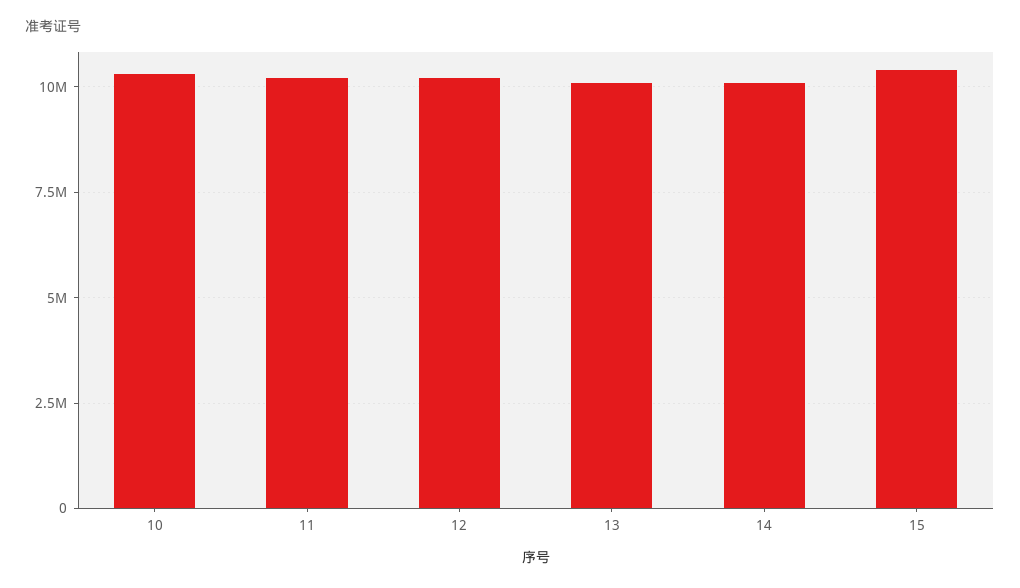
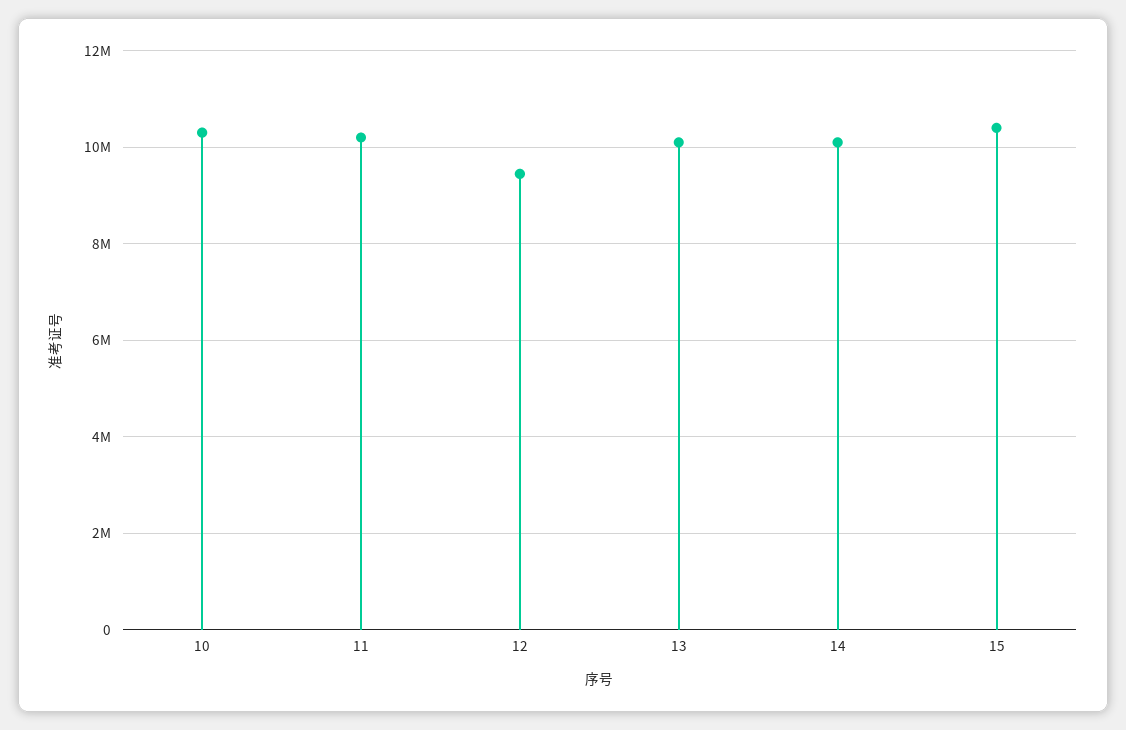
12: 10250000 -> 9400000

